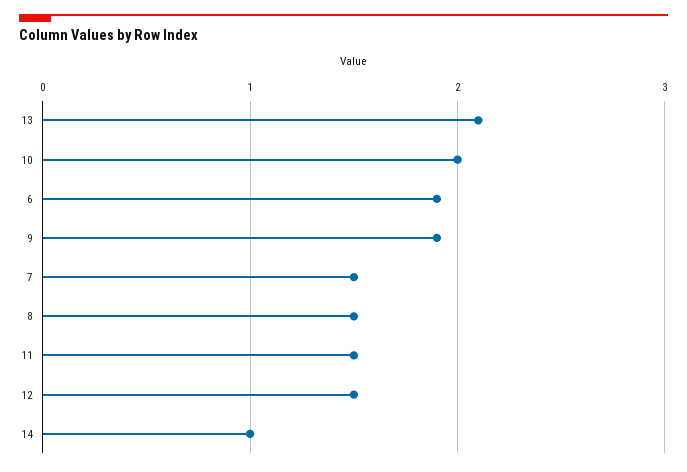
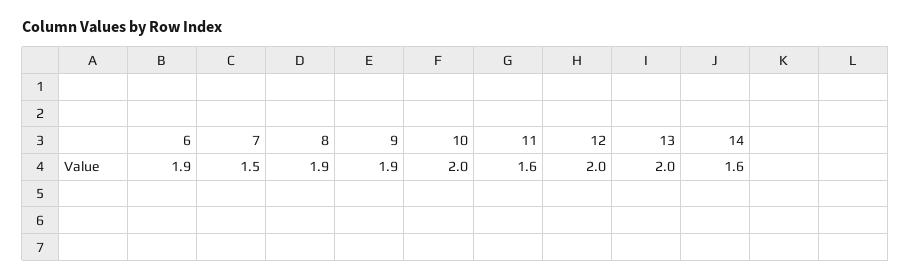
13: 2.1 -> 2
8: 1.5 -> 1.9
11: 1.5 -> 1.6
12: 1.5 -> 2
14: 1 -> 1.6

